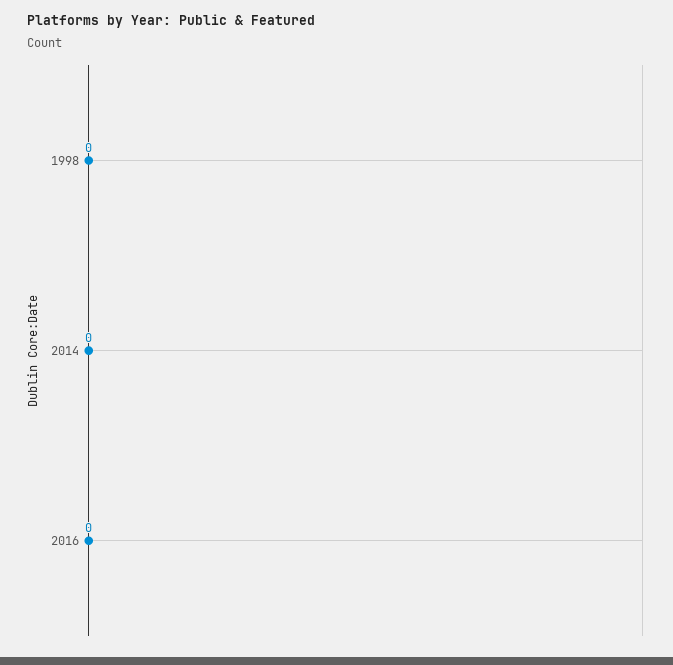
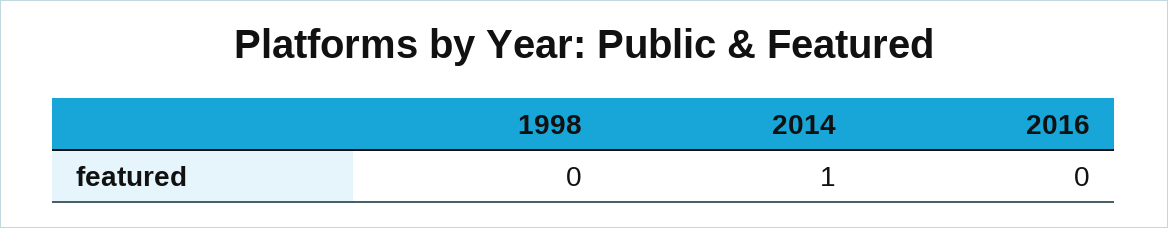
2014: 0 -> 1

